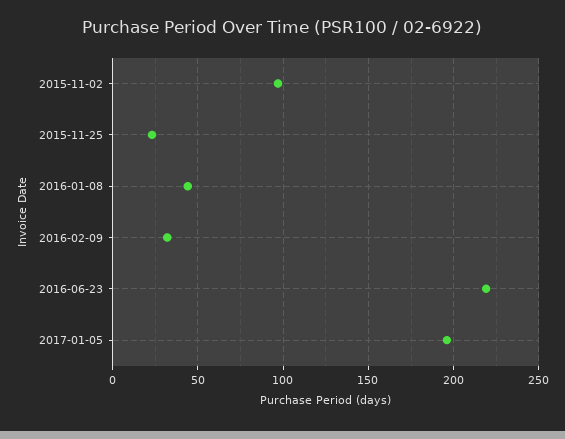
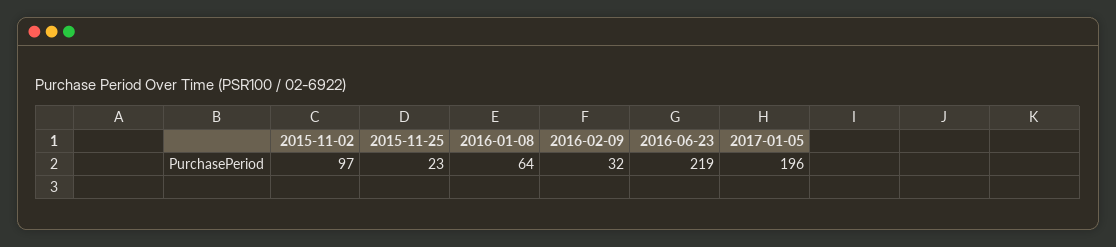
2016-01-08: 45 -> 64

